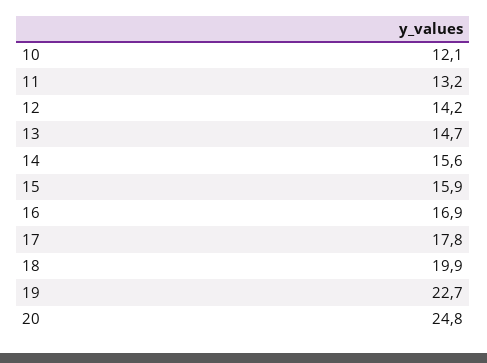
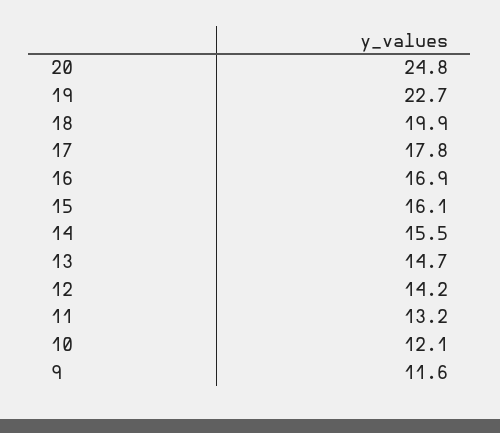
14: 15.6 -> 15.5
15: 15.9 -> 16.1
9: none -> 11.6

